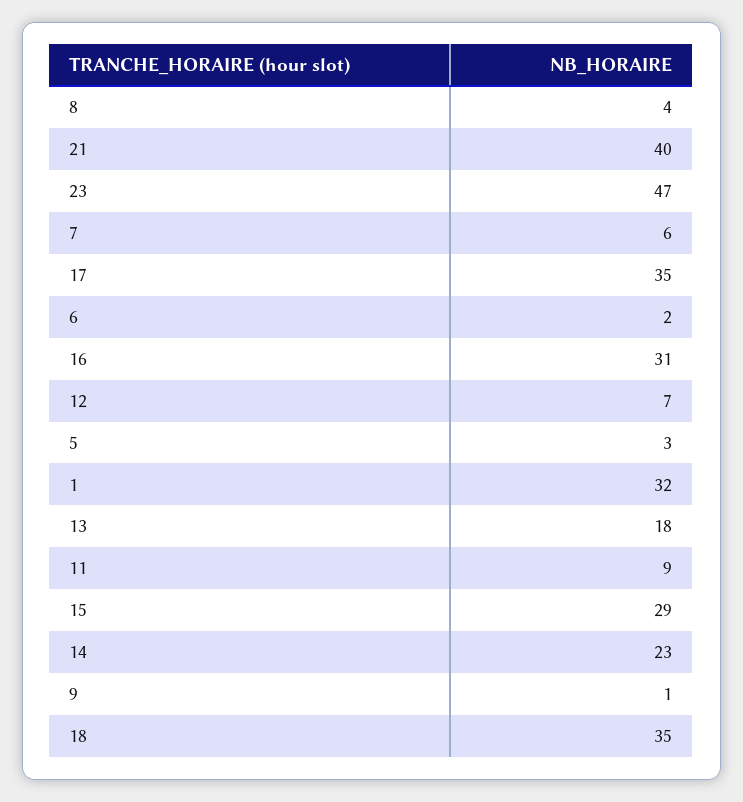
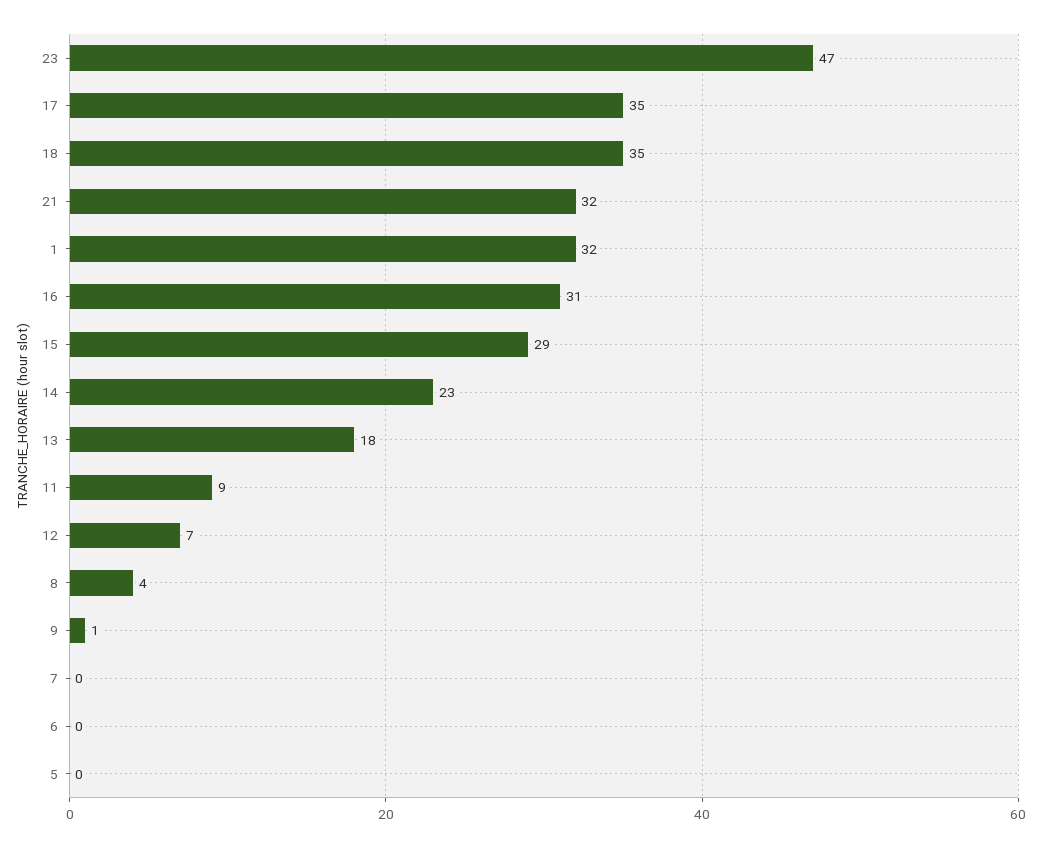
21: 40 -> 32
7: 6 -> 0
6: 2 -> 0
5: 3 -> 0

